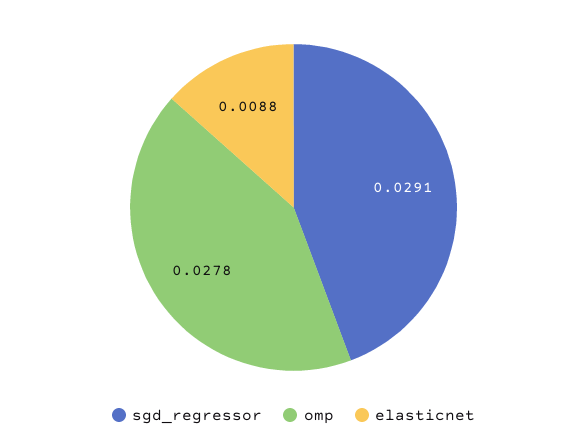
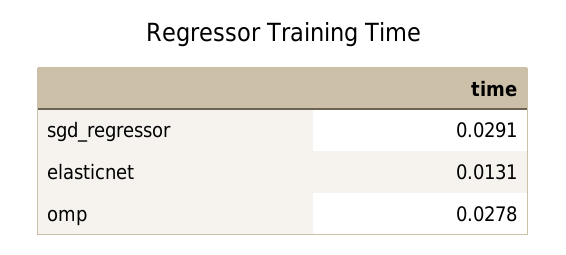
elasticnet: 0.0088 -> 0.0131

